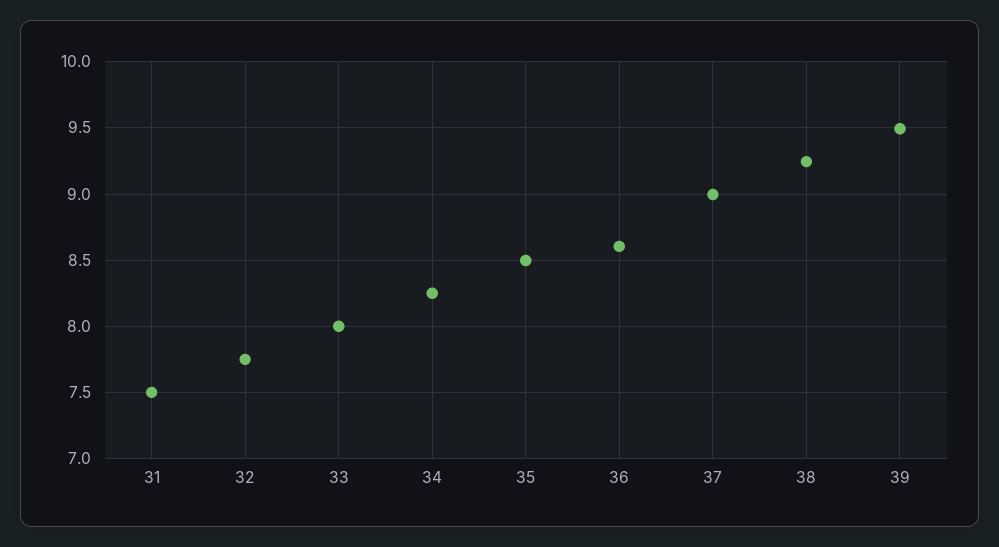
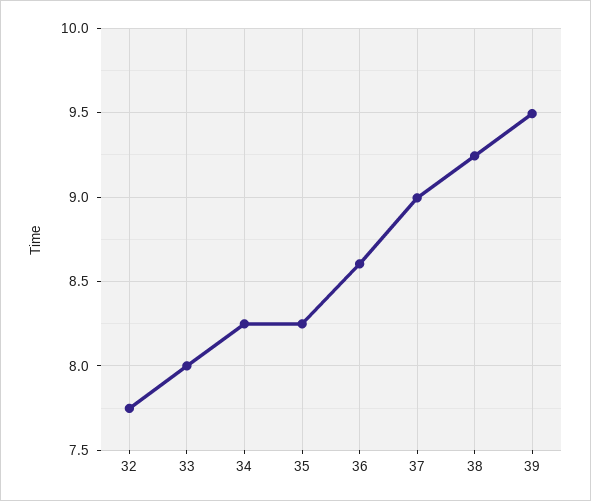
31: 7.5 -> none
35: 8.5 -> 8.25

